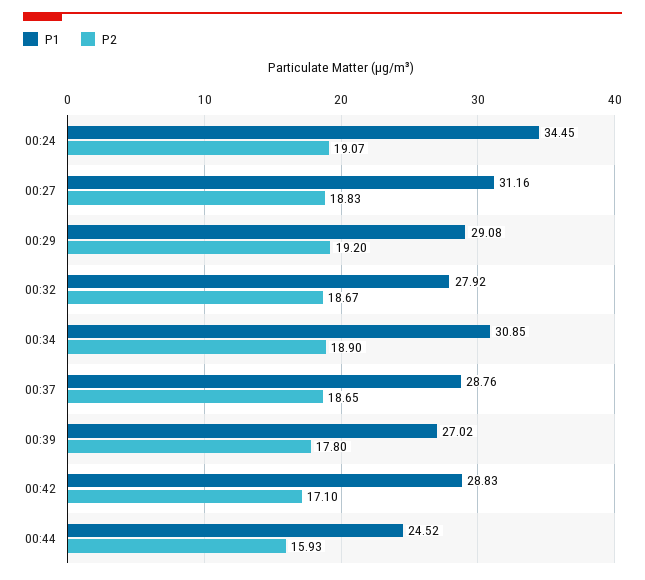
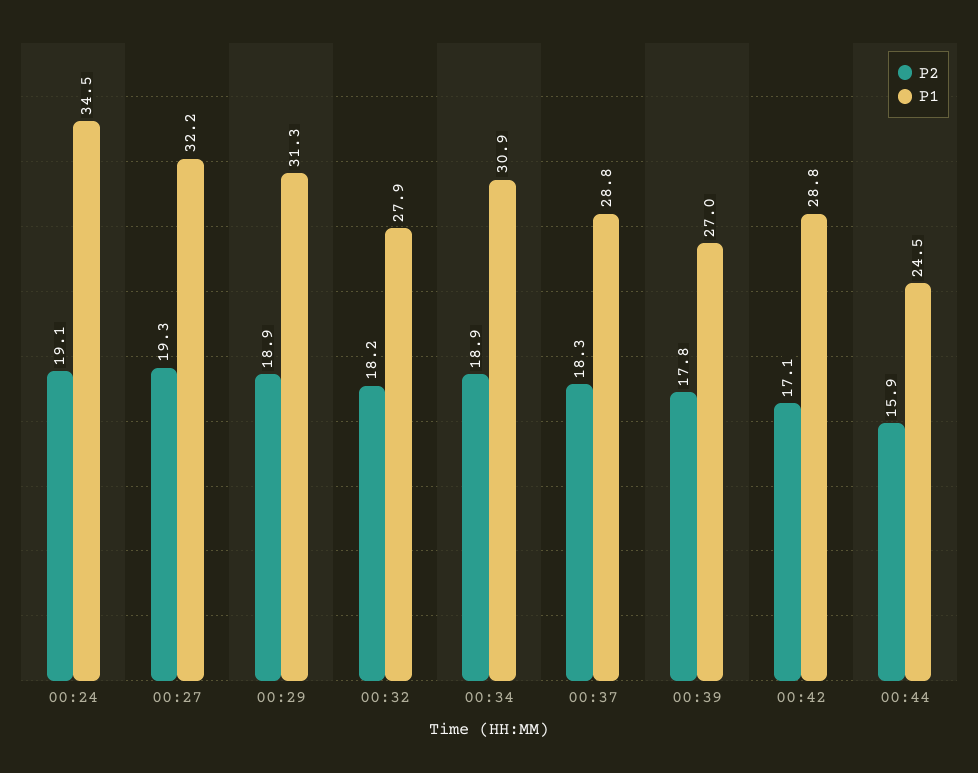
P1, 00:27: 31.16 -> 32.2
P2, 00:27: 18.83 -> 19.3
P1, 00:29: 29.08 -> 31.3
P2, 00:29: 19.2 -> 18.9
P2, 00:32: 18.67 -> 18.2
P2, 00:37: 18.65 -> 18.3

